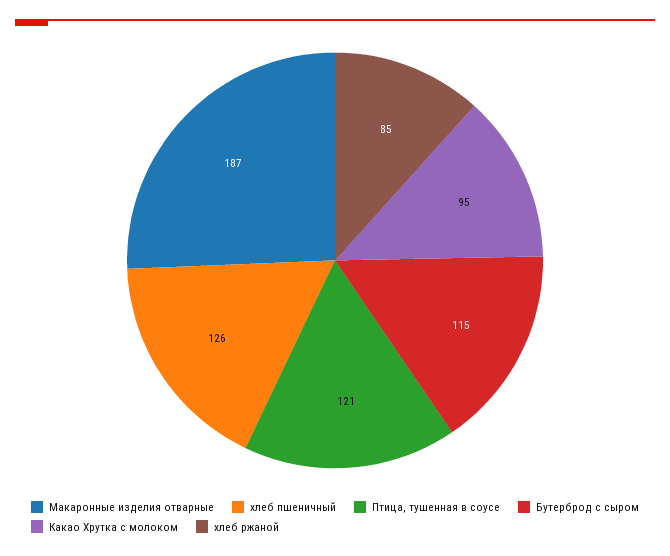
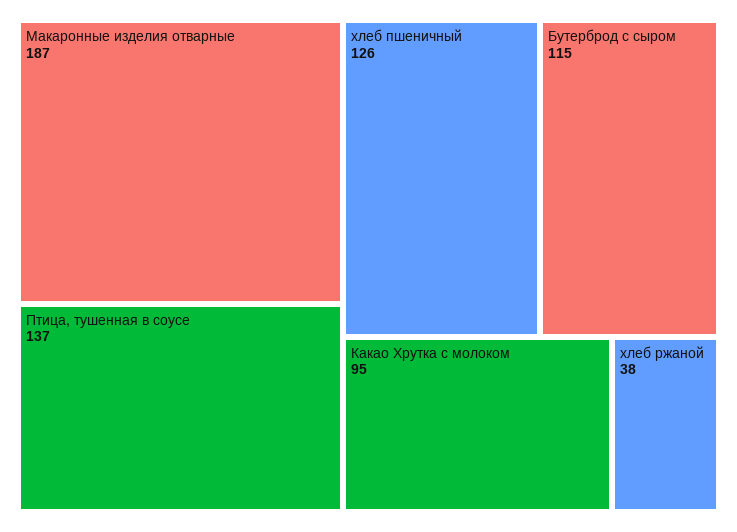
Птица, тушенная в соусе: 121 -> 137
хлеб ржаной: 85 -> 38

